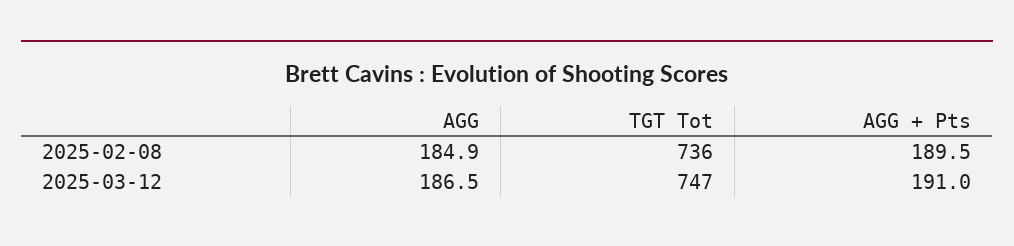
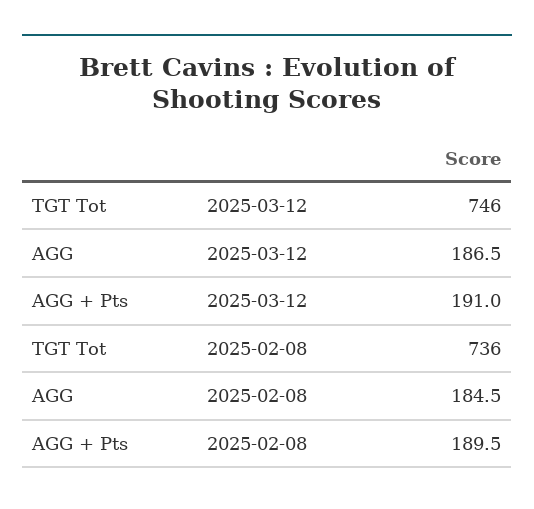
AGG, 2025-02-08: 184.9 -> 184.5
TGT Tot, 2025-03-12: 747 -> 746

